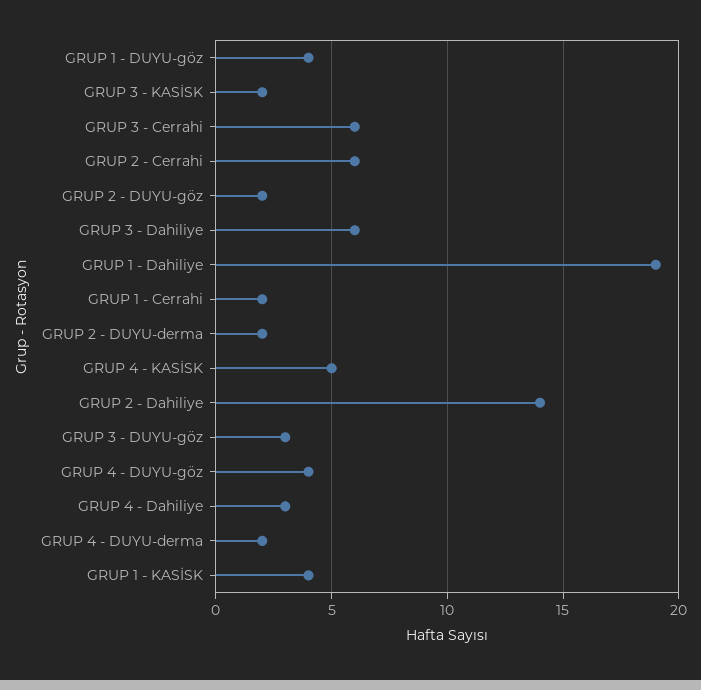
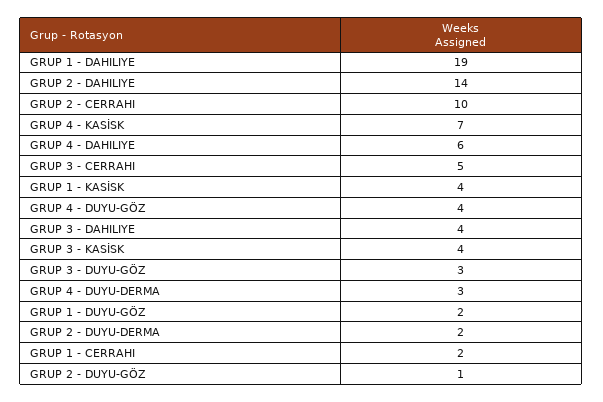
GRUP 1 - DUYU-göz: 4 -> 2
GRUP 3 - KASİSK: 2 -> 4
GRUP 3 - Cerrahi: 6 -> 5
GRUP 2 - Cerrahi: 6 -> 10
GRUP 2 - DUYU-göz: 2 -> 1
GRUP 3 - Dahiliye: 6 -> 4
GRUP 4 - KASİSK: 5 -> 7
GRUP 4 - Dahiliye: 3 -> 6
GRUP 4 - DUYU-derma: 2 -> 3

